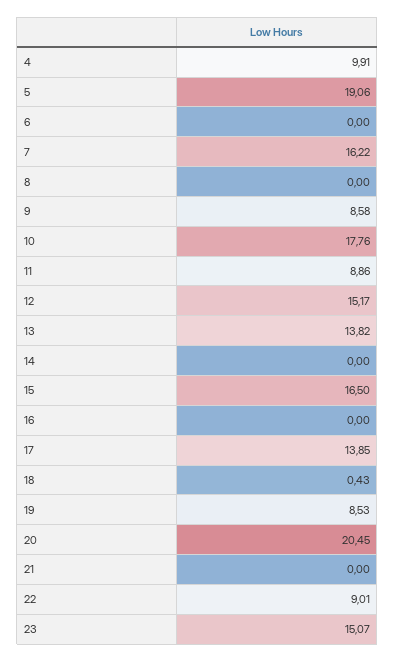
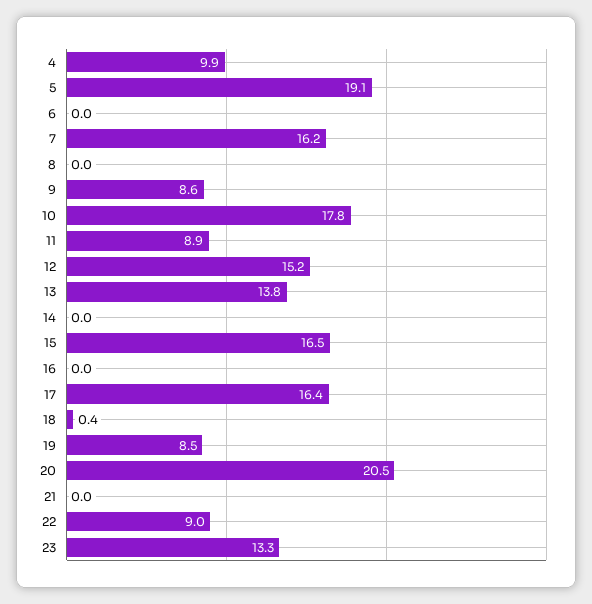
17: 13.85 -> 16.4
23: 15.07 -> 13.3

